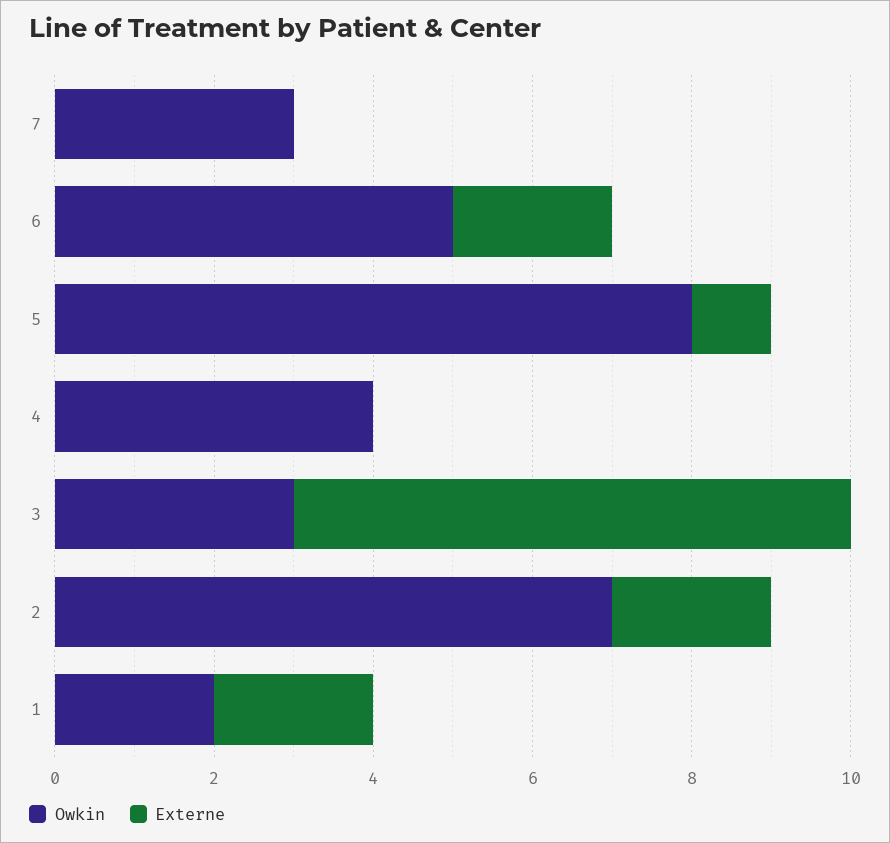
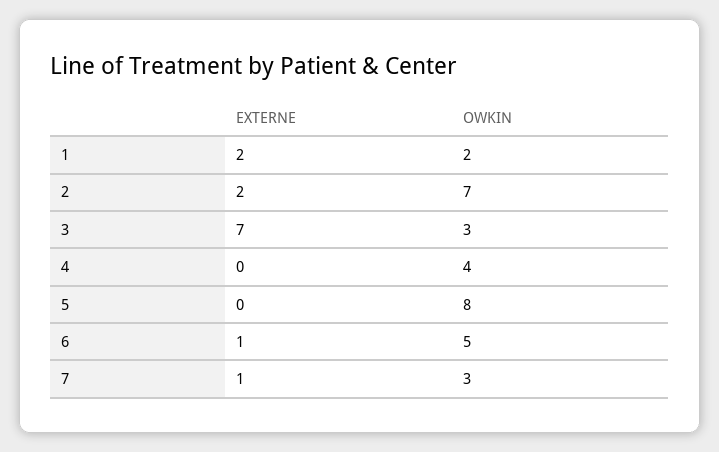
Externe, 7: 0 -> 1
Externe, 6: 2 -> 1
Externe, 5: 1 -> 0

